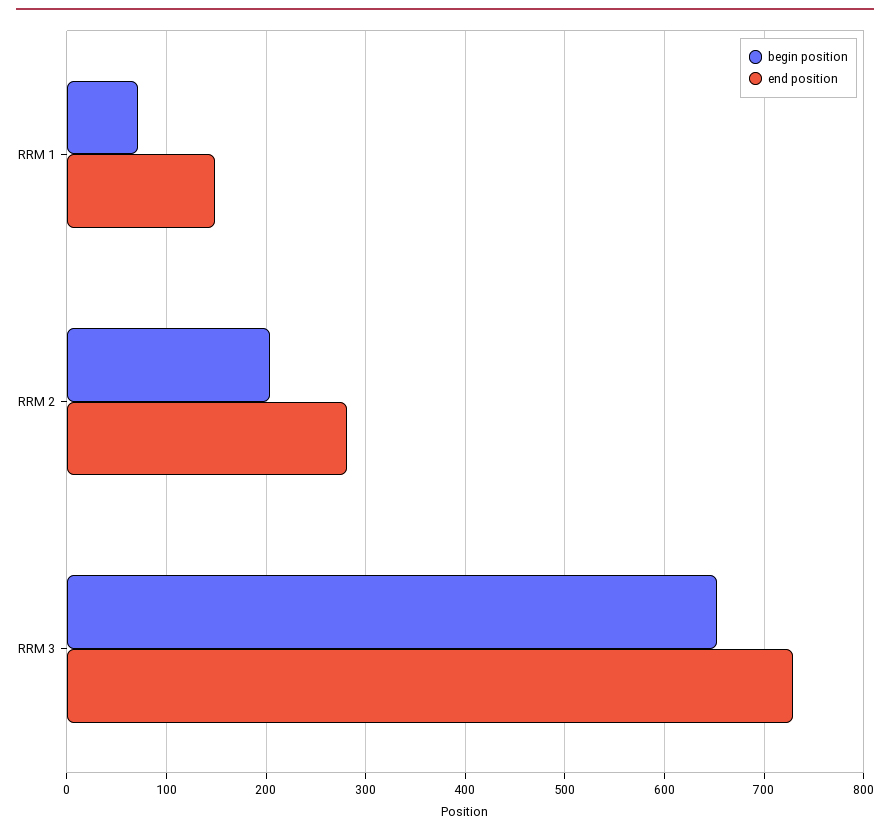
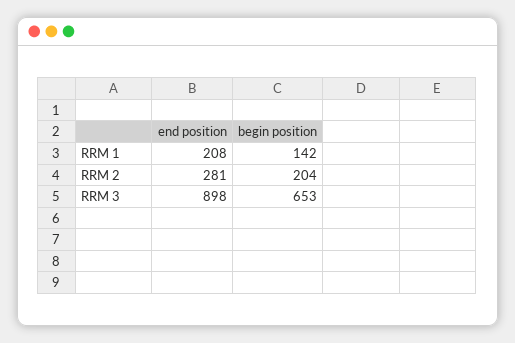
begin position, RRM 1: 70 -> 142
end position, RRM 1: 150 -> 208
end position, RRM 3: 730 -> 898

